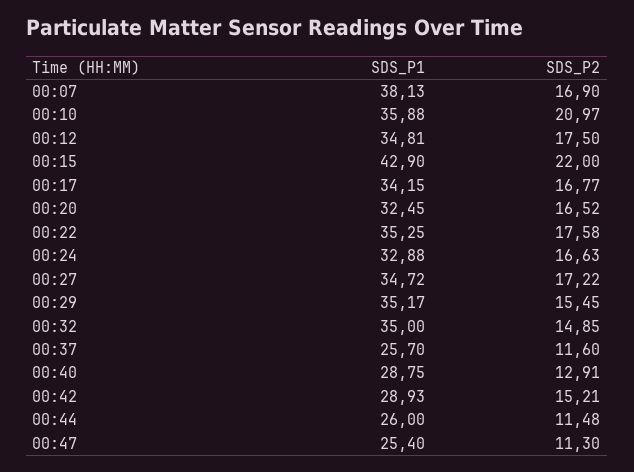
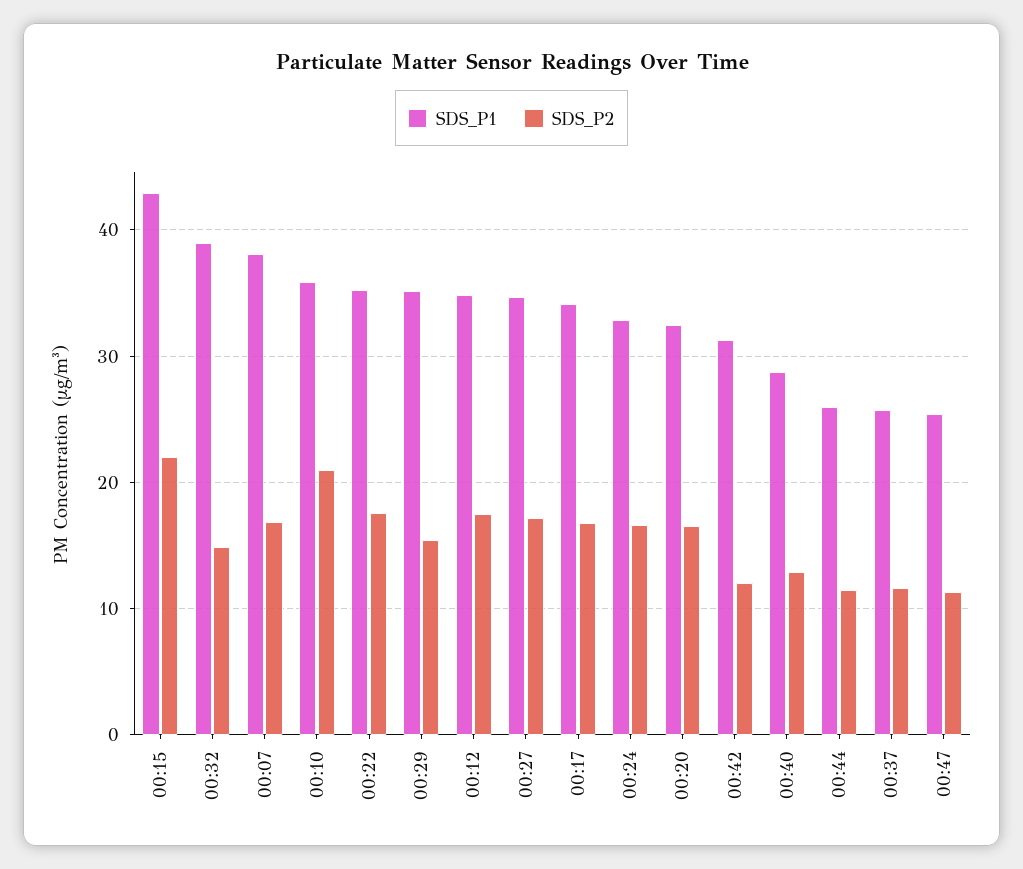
SDS_P1, 00:32: 35 -> 39
SDS_P1, 00:42: 28.93 -> 31
SDS_P2, 00:42: 15.21 -> 12

